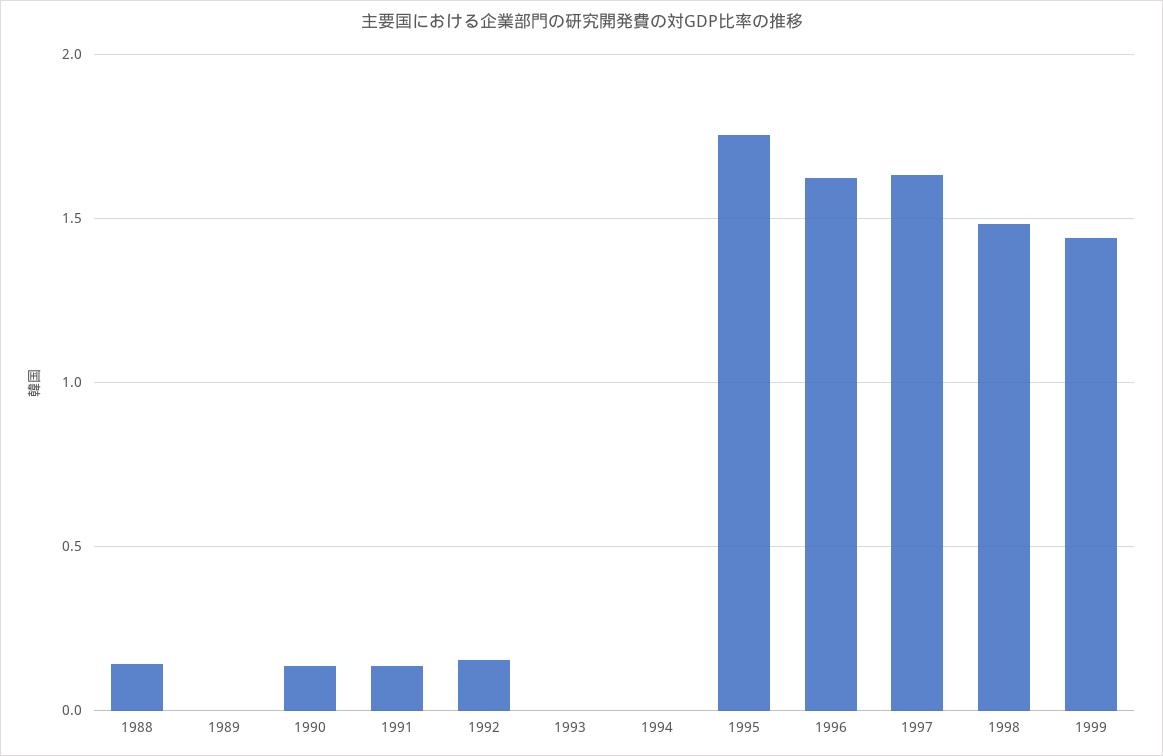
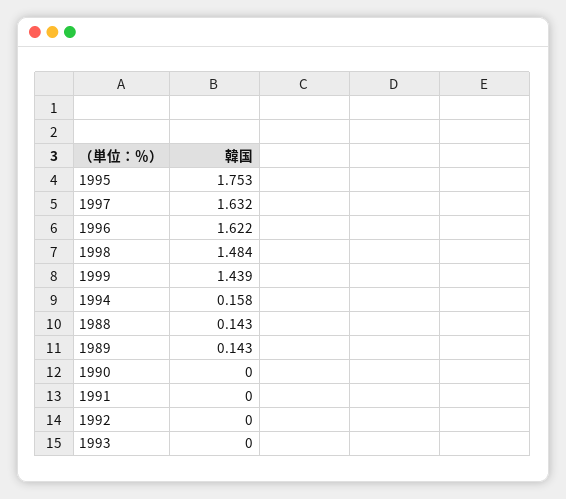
1989: 0 -> 0.143
1990: 0.15 -> 0
1991: 0.15 -> 0
1992: 0.15 -> 0
1994: 0 -> 0.158

